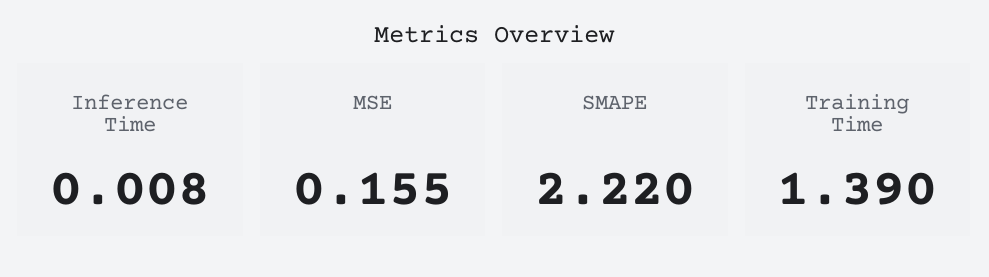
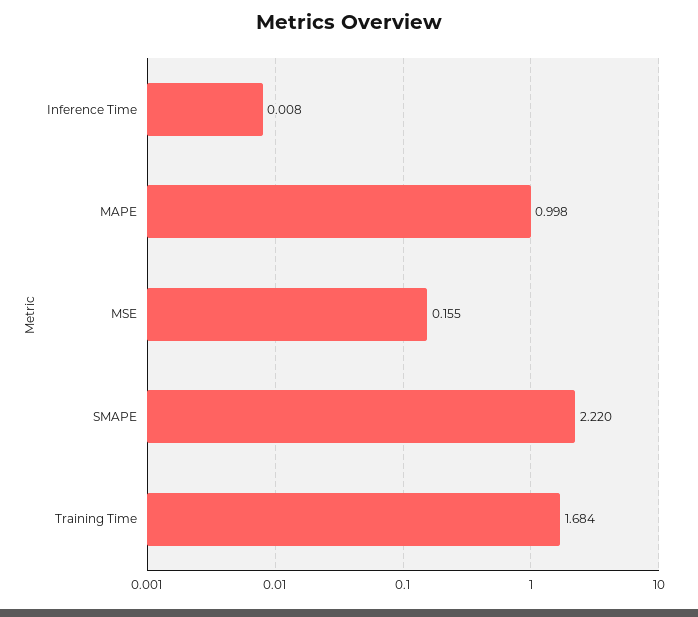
Training Time: 1.39 -> 1.684
MAPE: none -> 0.998

